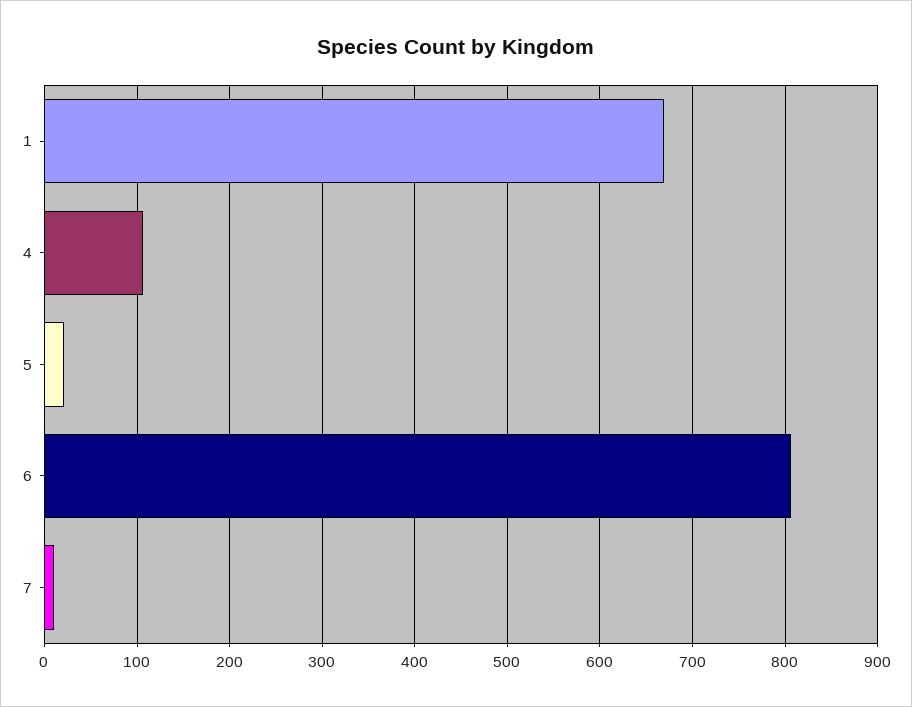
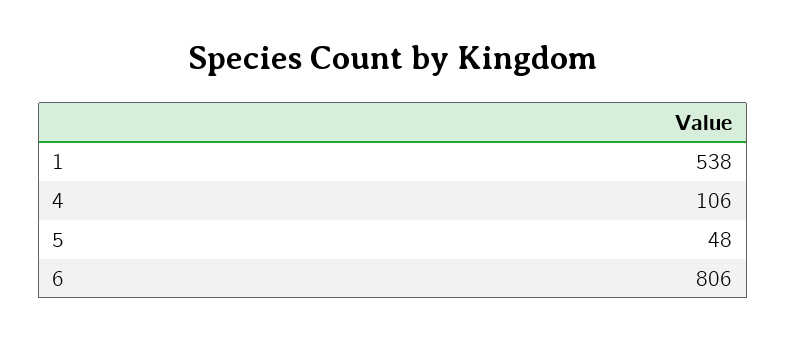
1: 670 -> 538
5: 20 -> 48
7: 10 -> none

